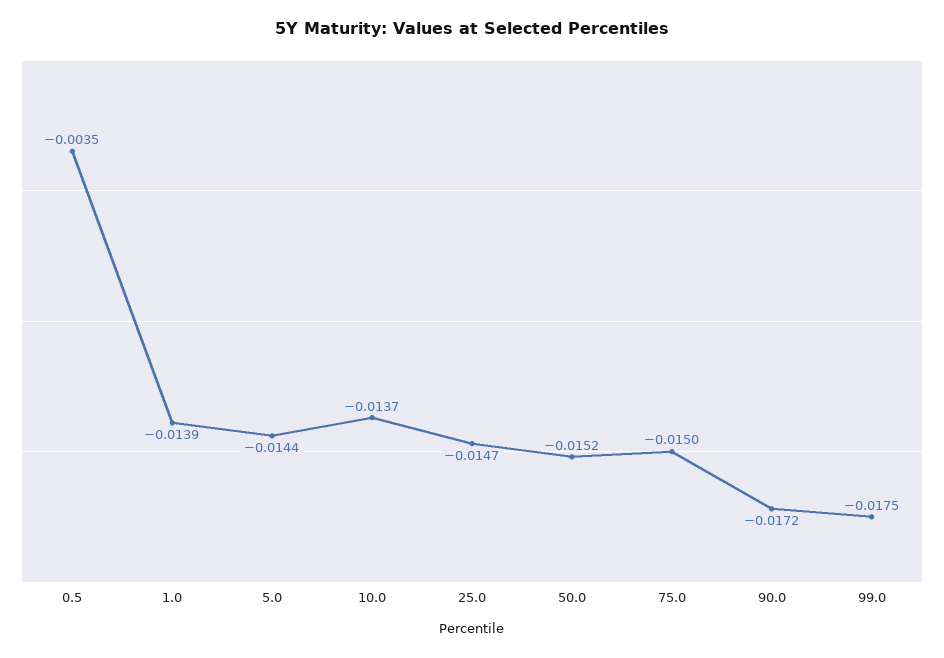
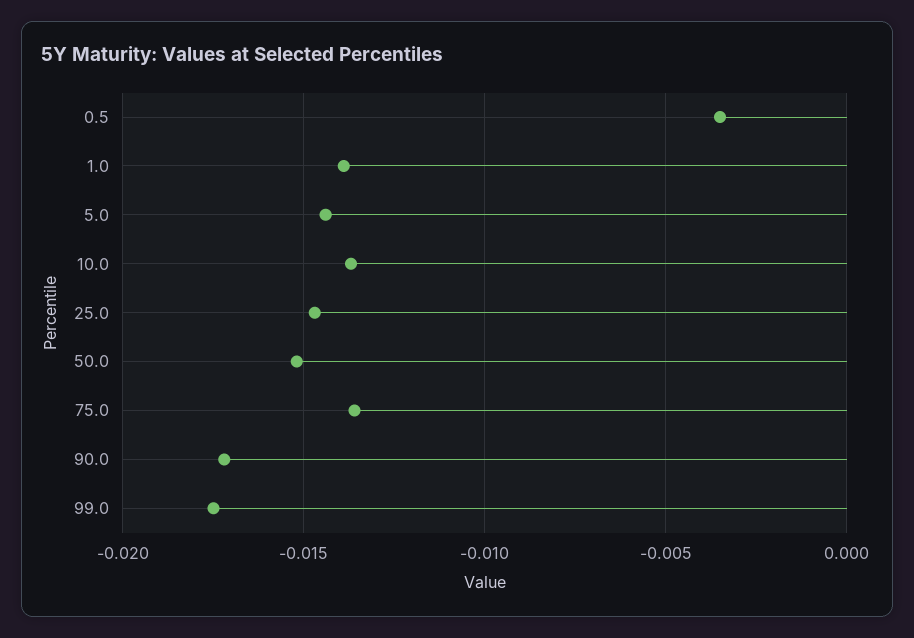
75.0: -0.015 -> -0.0135

